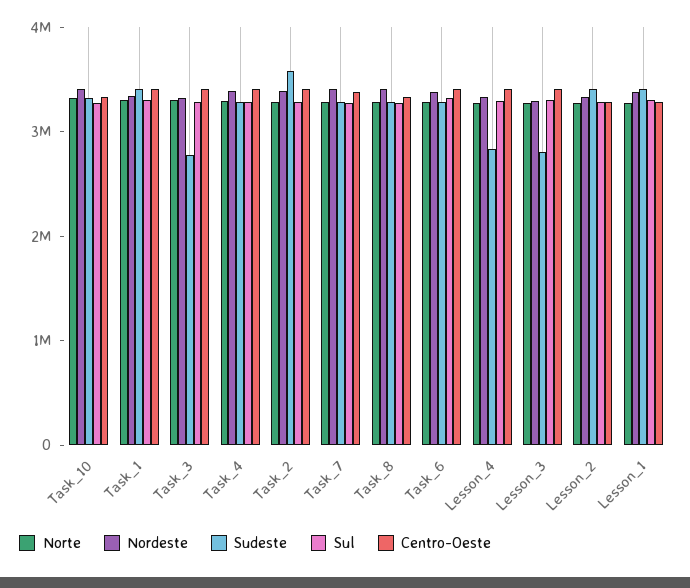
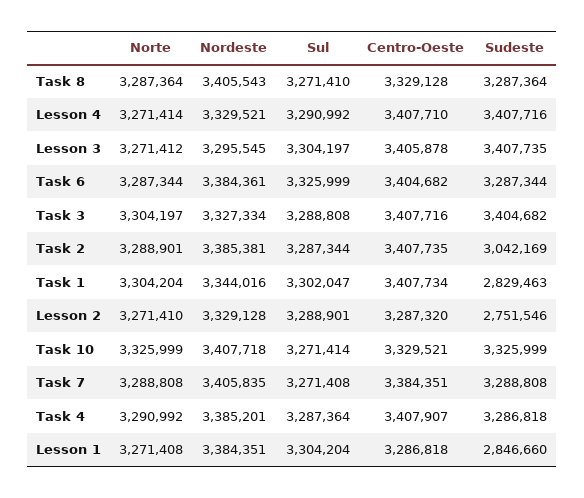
Sudeste, Task_1: 3400000 -> 2829463
Sudeste, Task_3: 2800000 -> 3404682
Sudeste, Task_2: 3600000 -> 3042169
Sudeste, Lesson_4: 2800000 -> 3407716
Sudeste, Lesson_3: 2800000 -> 3407735
Sudeste, Lesson_2: 3400000 -> 2751546
Sudeste, Lesson_1: 3400000 -> 2846660

